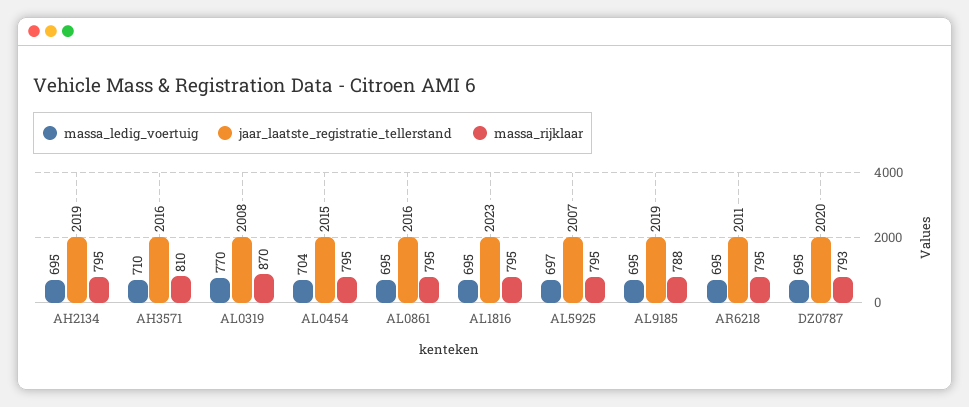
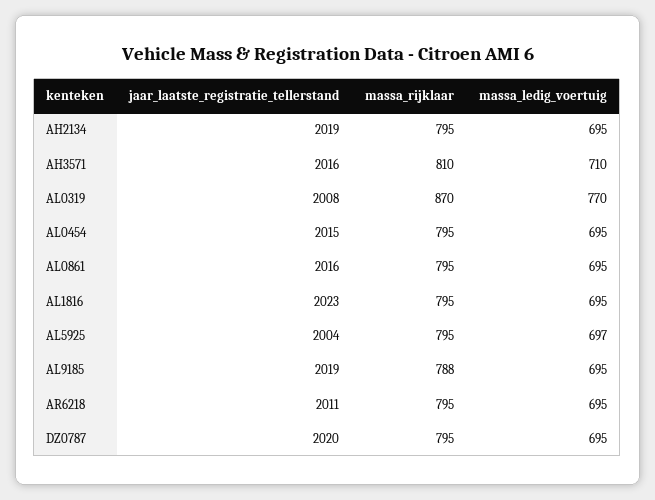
massa_ledig_voertuig, AL0454: 704 -> 695
jaar_laatste_registratie_tellerstand, AL5925: 2007 -> 2004
massa_rijklaar, DZ0787: 793 -> 795

